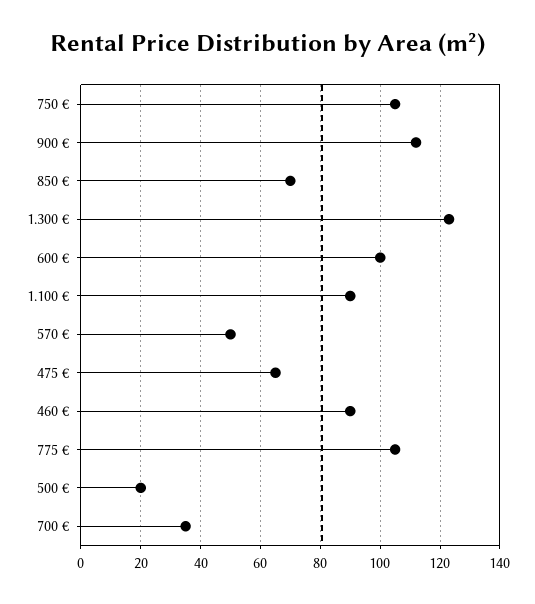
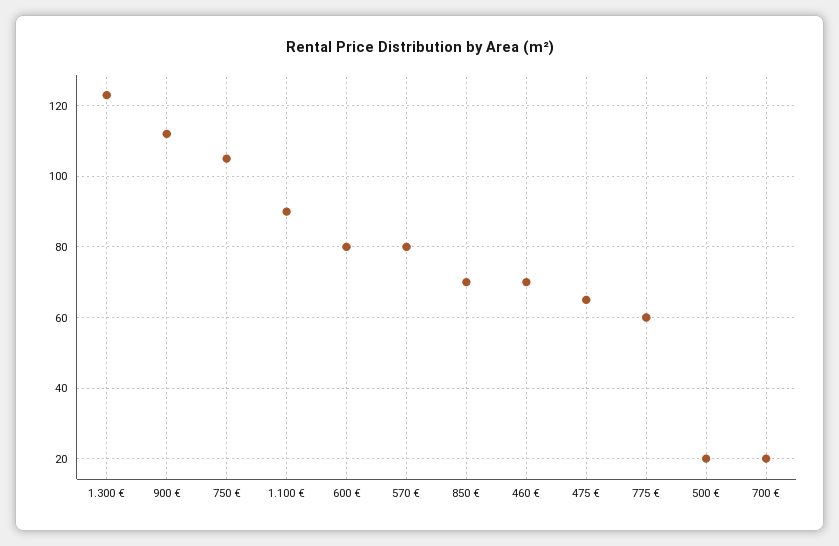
600 €: 100 -> 80
570 €: 50 -> 80
460 €: 90 -> 70
775 €: 105 -> 60
700 €: 35 -> 20

